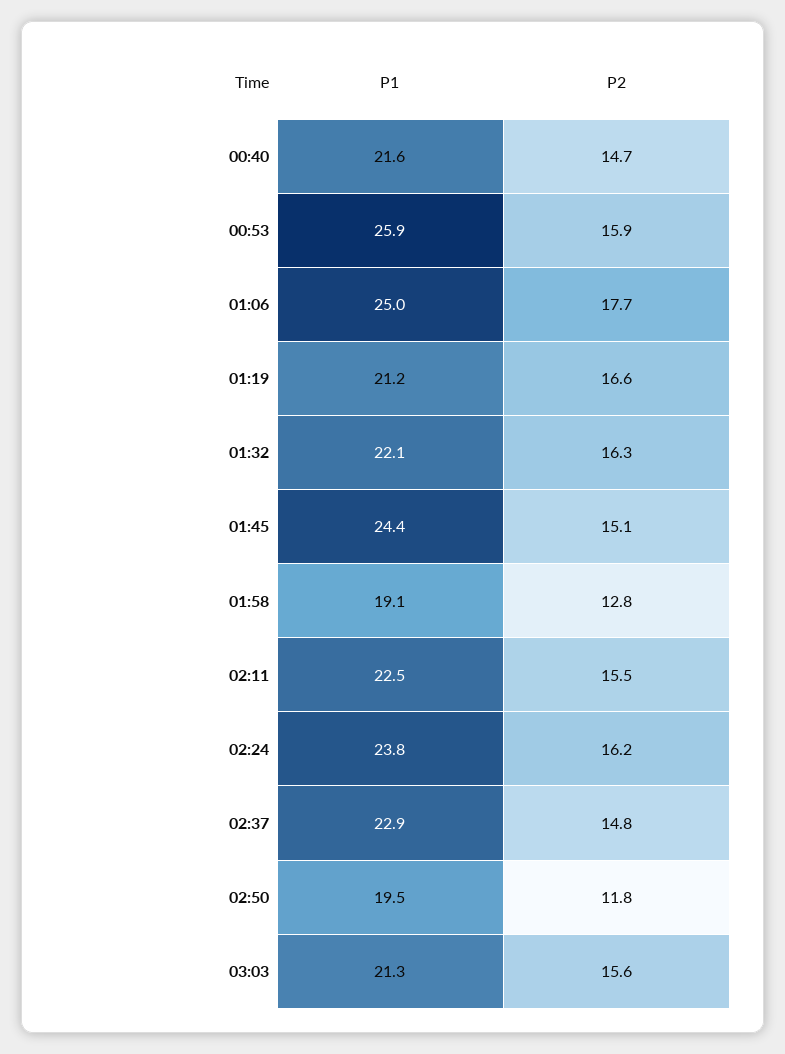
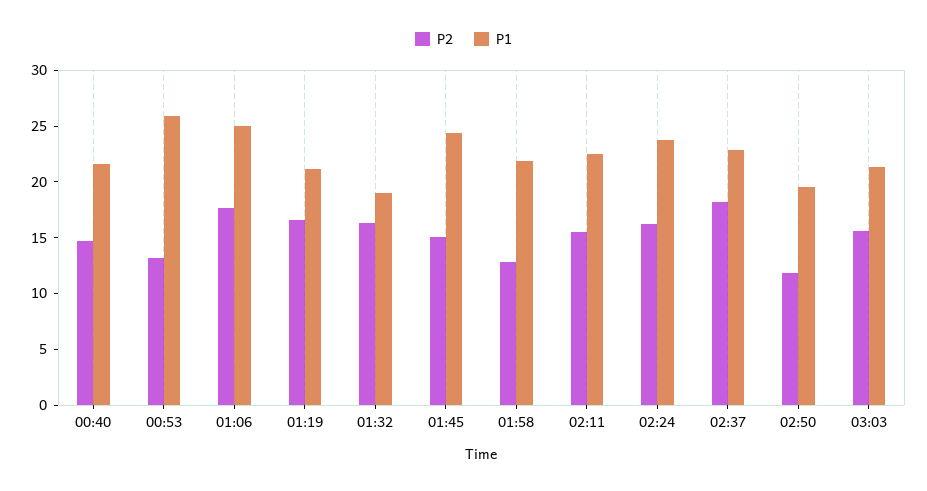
P2, 00:53: 15.9 -> 13
P1, 01:32: 22.1 -> 19
P1, 01:58: 19.1 -> 22
P2, 02:37: 14.8 -> 18

